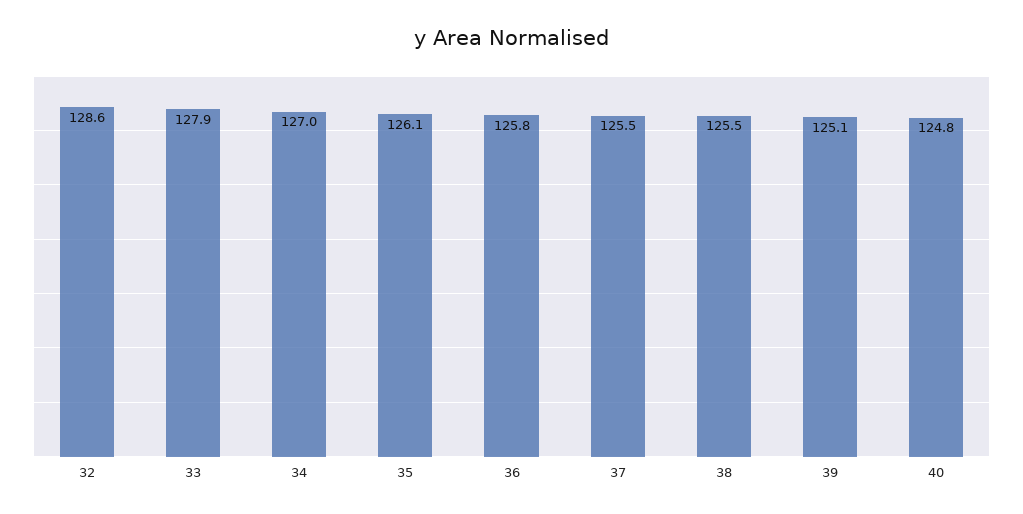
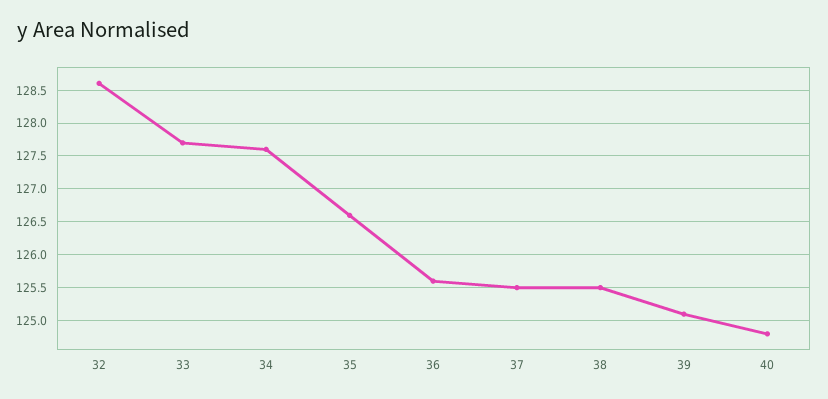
33: 127.9 -> 127.7
34: 127 -> 127.6
35: 126.1 -> 126.6
36: 125.8 -> 125.6

